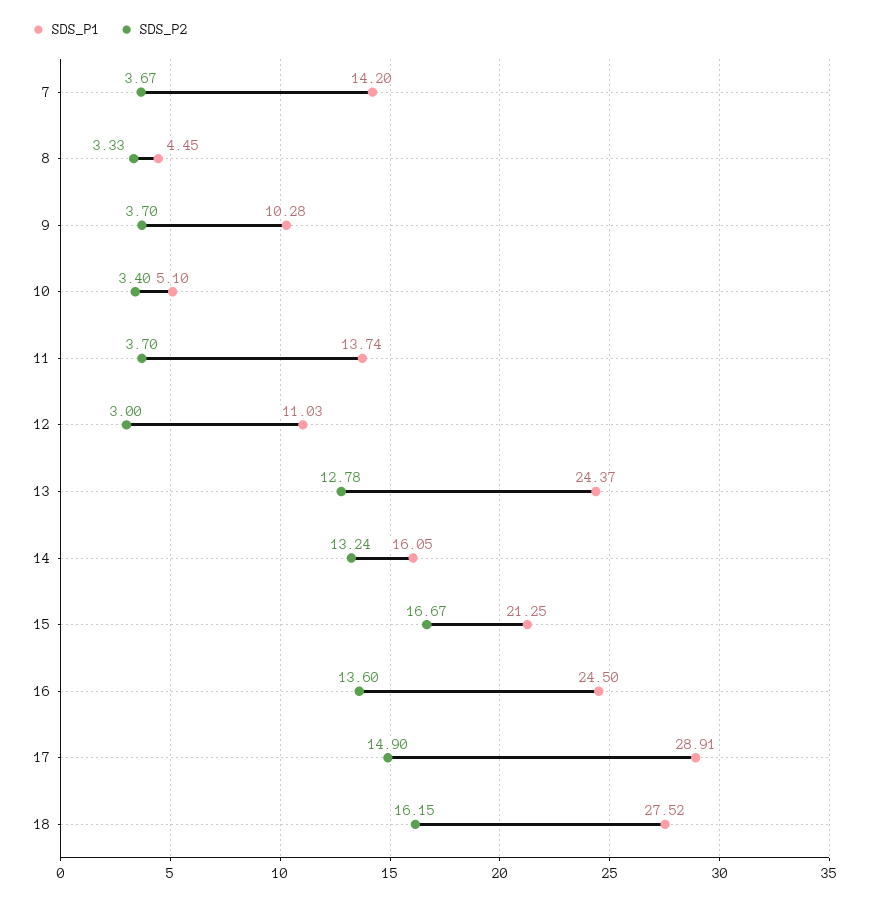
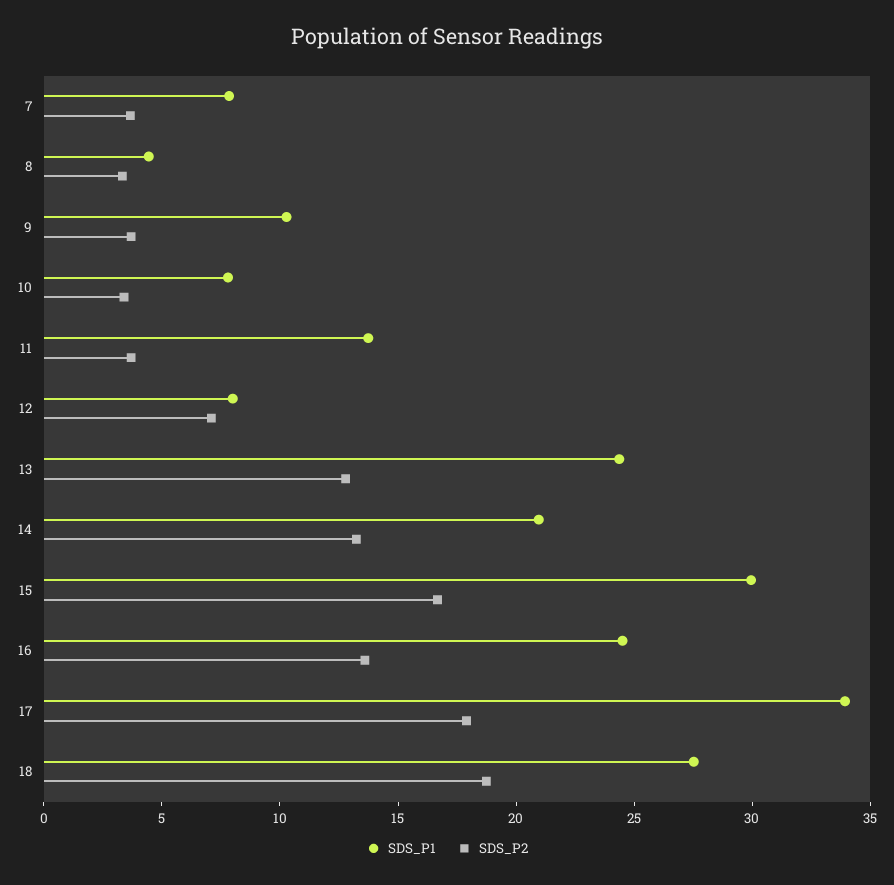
SDS_P1, 7: 14.2 -> 8
SDS_P1, 10: 5.1 -> 8
SDS_P1, 12: 11.03 -> 8
SDS_P2, 12: 3 -> 7
SDS_P1, 14: 16.05 -> 21
SDS_P1, 15: 21.25 -> 30
SDS_P1, 17: 28.91 -> 34
SDS_P2, 17: 14.9 -> 18
SDS_P2, 18: 16.15 -> 19

